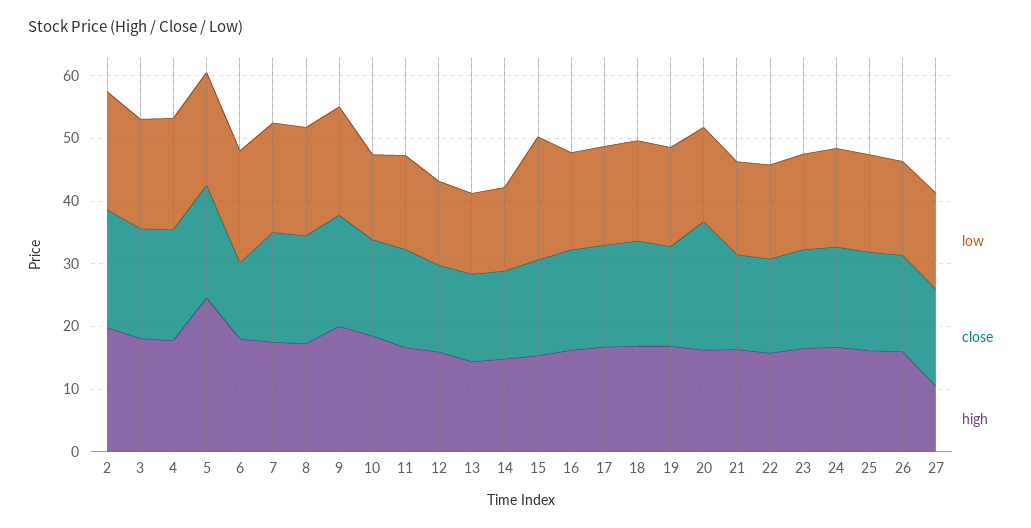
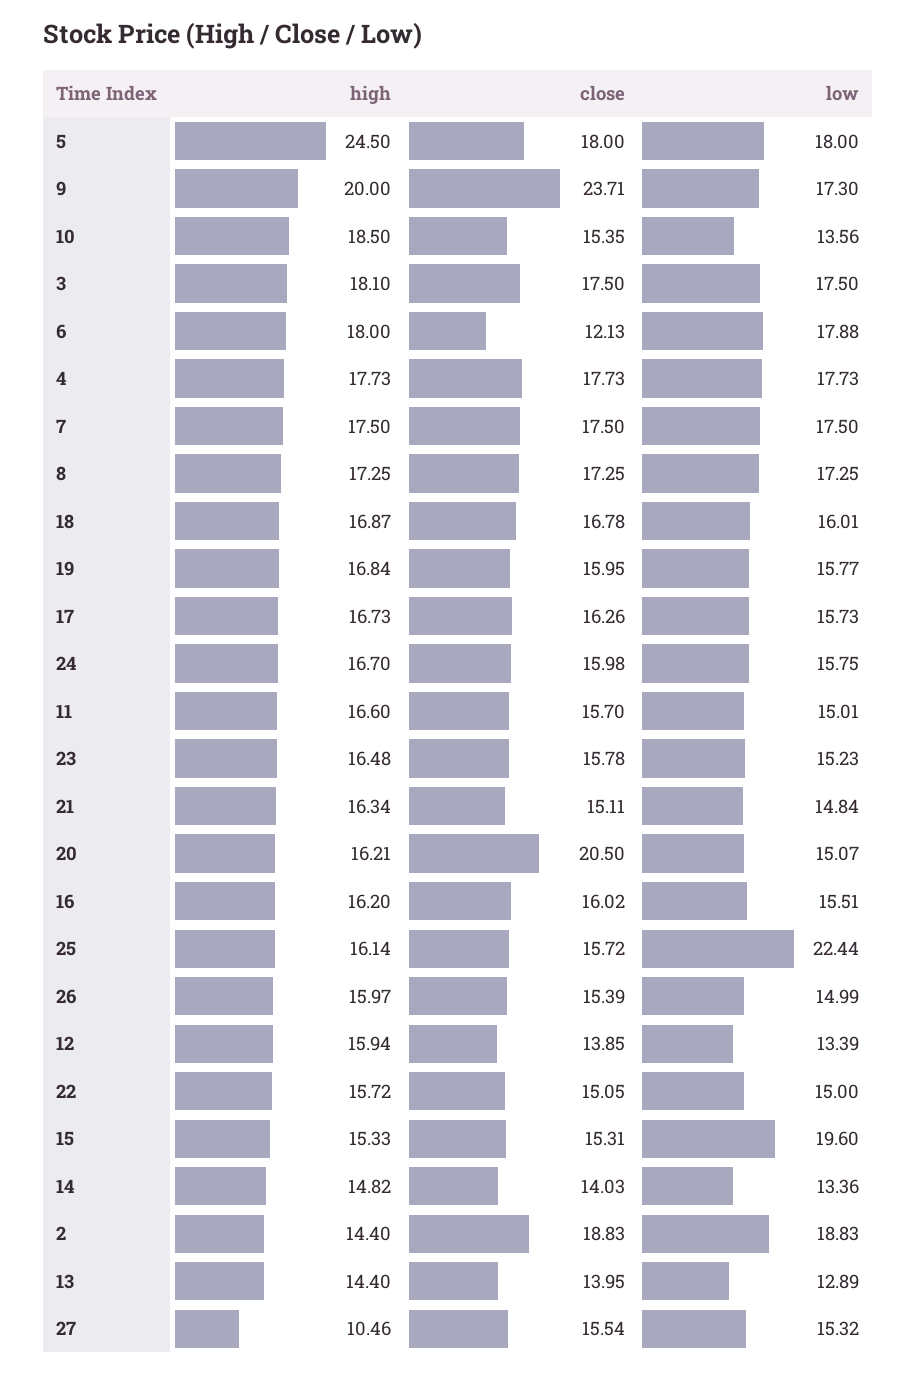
high, 2: 20 -> 14.4
close, 9: 18 -> 23.71
low, 25: 16 -> 22.44

